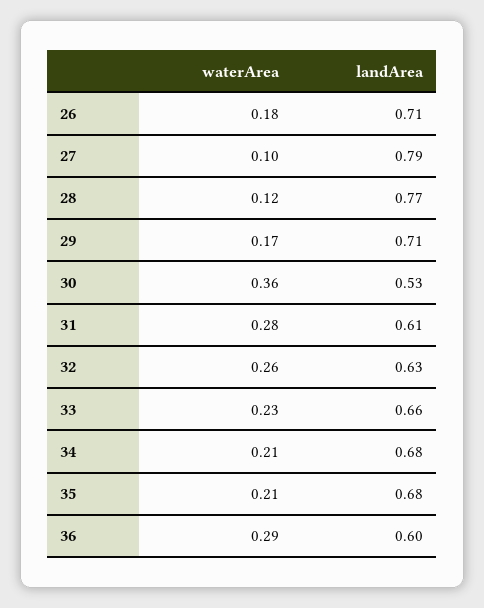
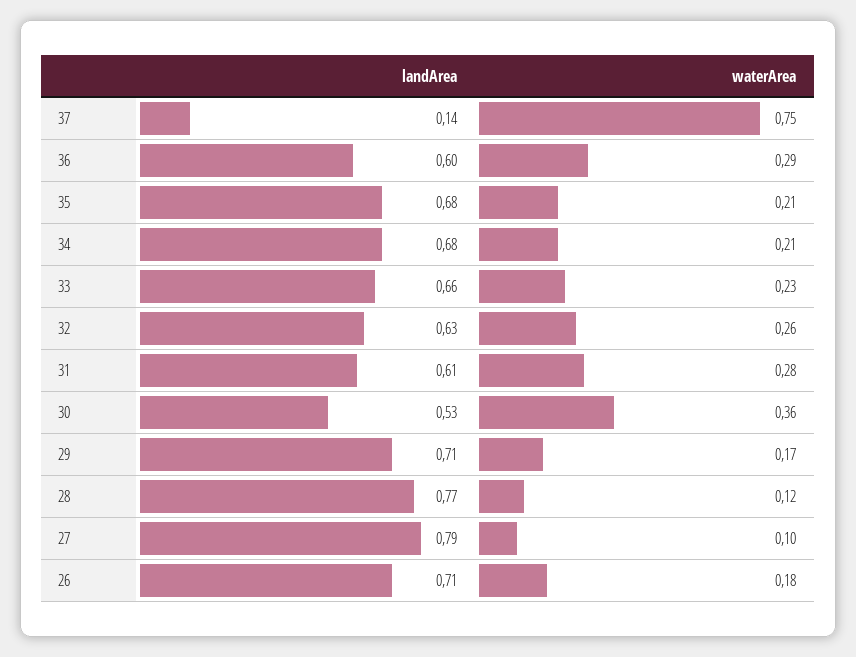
landArea, 37: none -> 0.14
waterArea, 37: none -> 0.75

